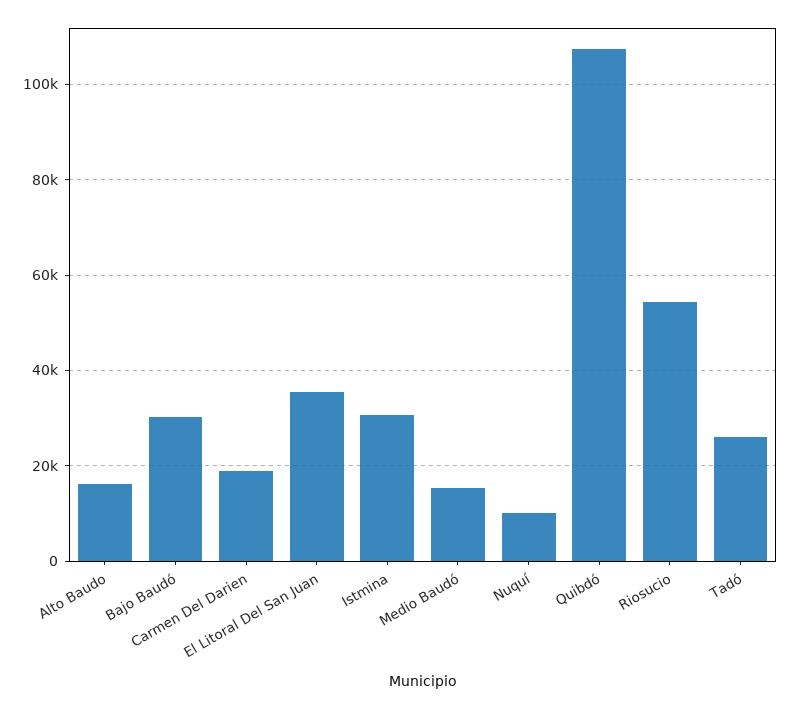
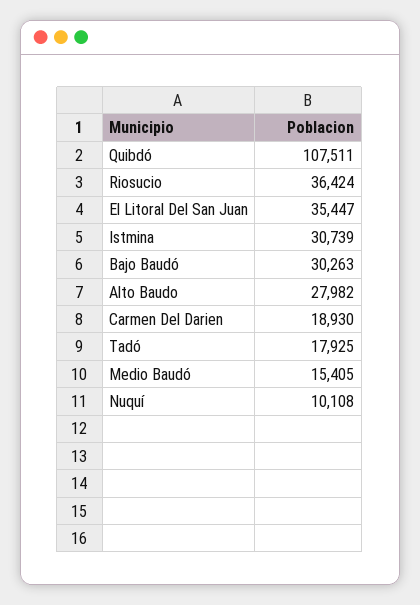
Alto Baudo: 16000 -> 27982
Riosucio: 54000 -> 36424
Tadó: 26000 -> 17925

